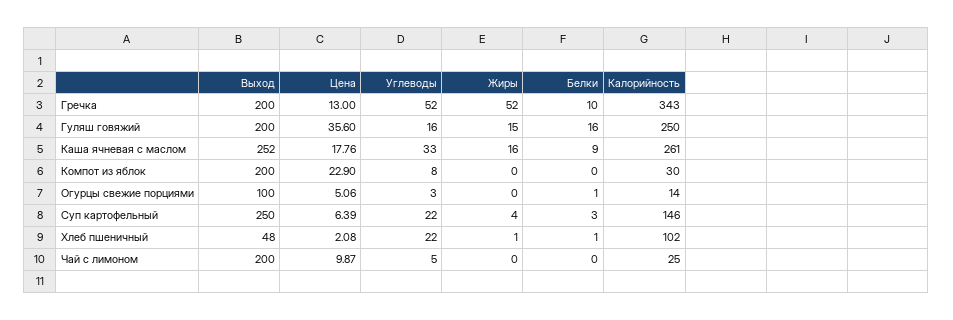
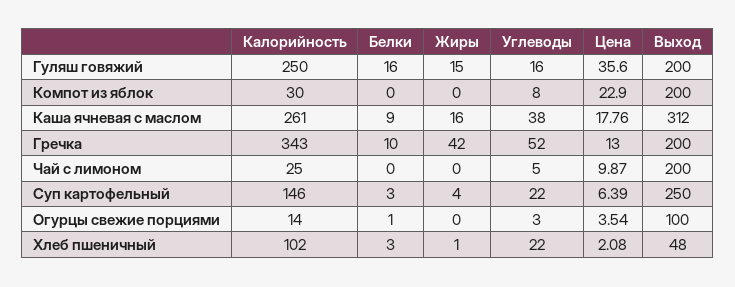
Жиры, Гречка: 52 -> 42
Выход, Каша ячневая с маслом: 252 -> 312
Углеводы, Каша ячневая с маслом: 33 -> 38
Цена, Огурцы свежие порциями: 5.06 -> 3.54
Белки, Хлеб пшеничный: 1 -> 3

